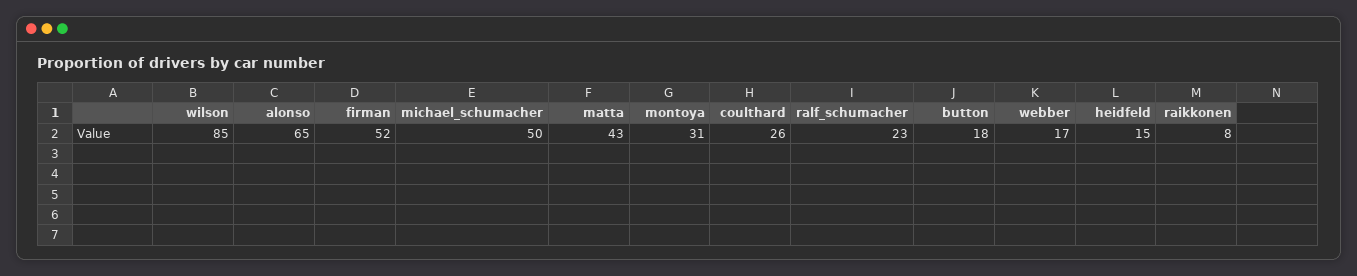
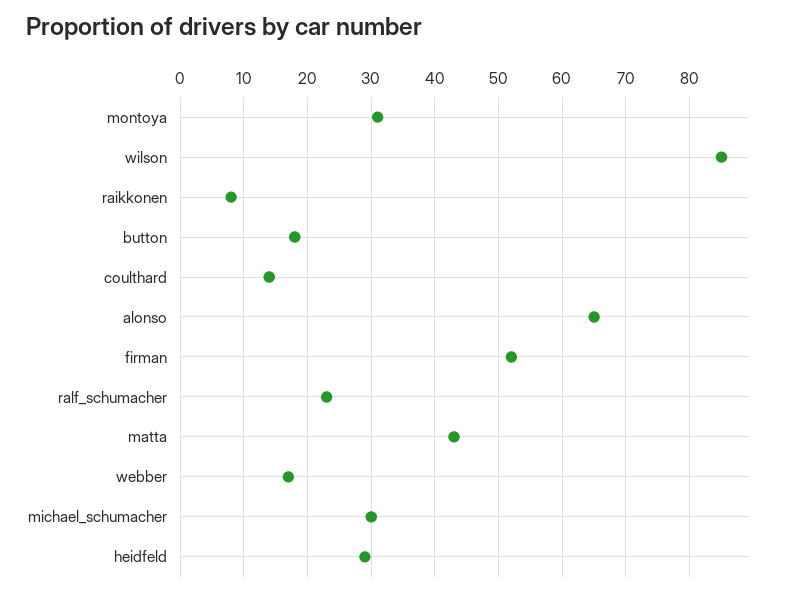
michael_schumacher: 50 -> 30
coulthard: 26 -> 14
heidfeld: 15 -> 29

